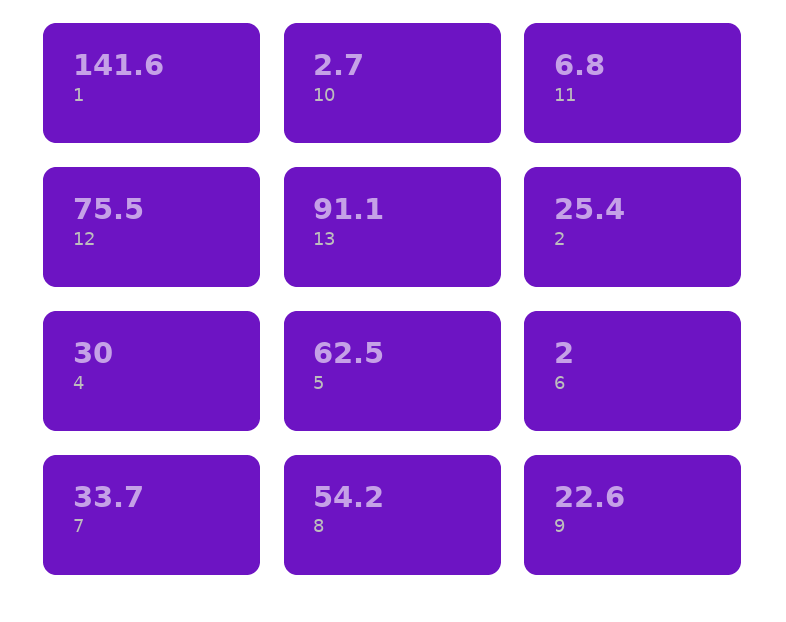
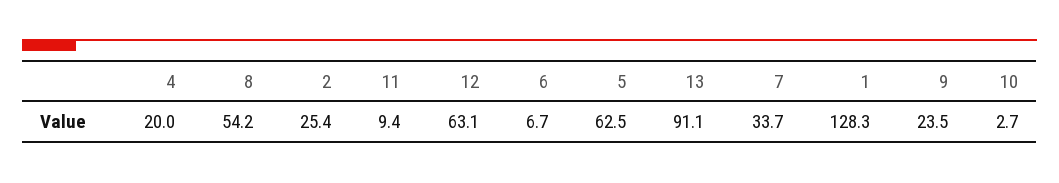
1: 141.6 -> 128.3
11: 6.8 -> 9.4
12: 75.5 -> 63.1
4: 30 -> 20
6: 2 -> 6.7
9: 22.6 -> 23.5

